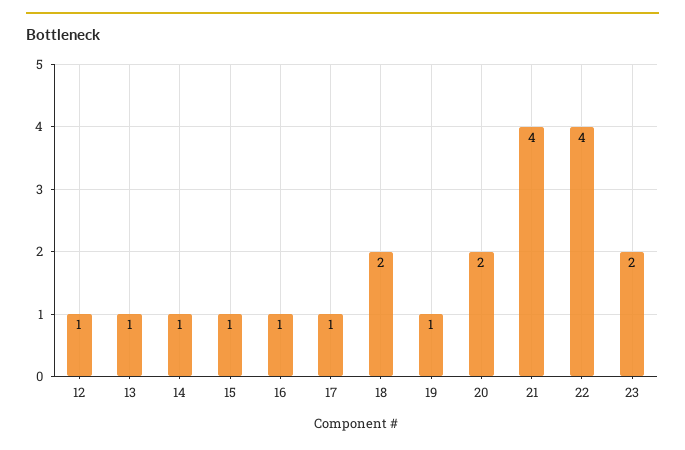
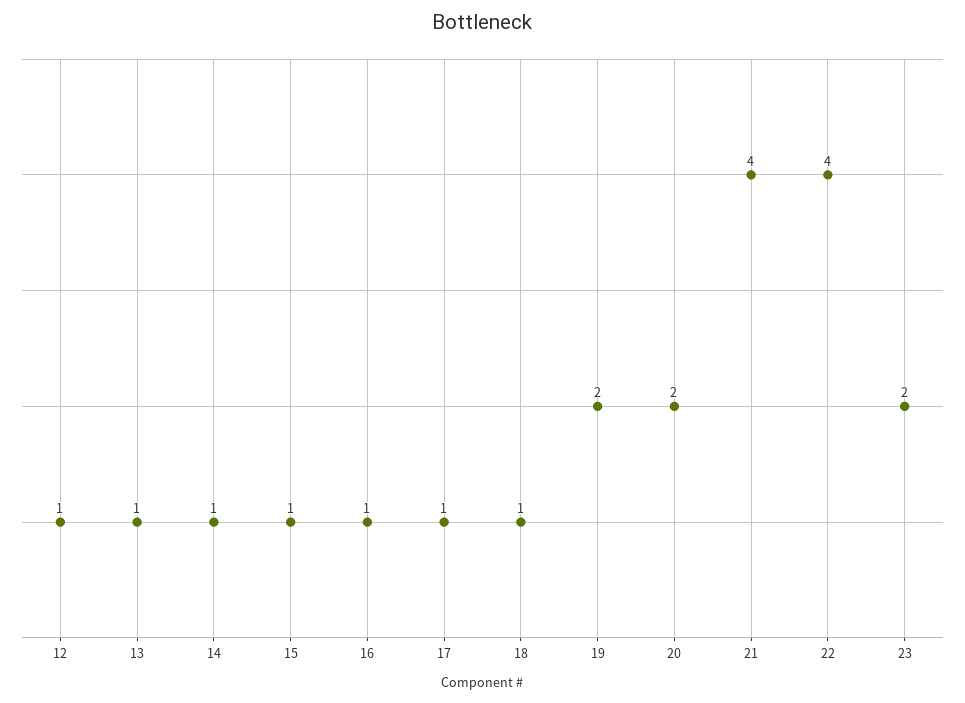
18: 2 -> 1
19: 1 -> 2

